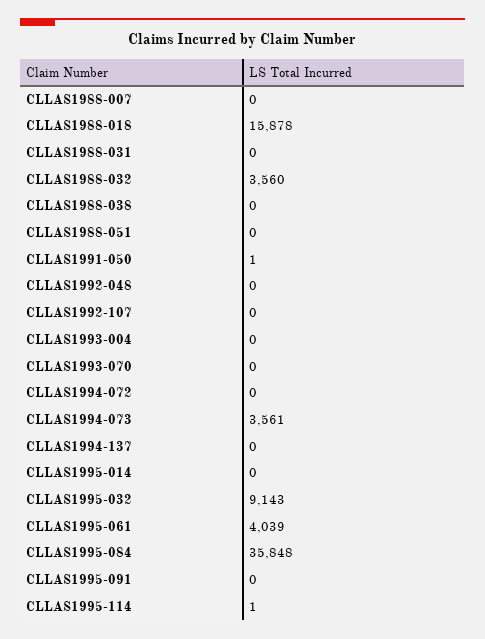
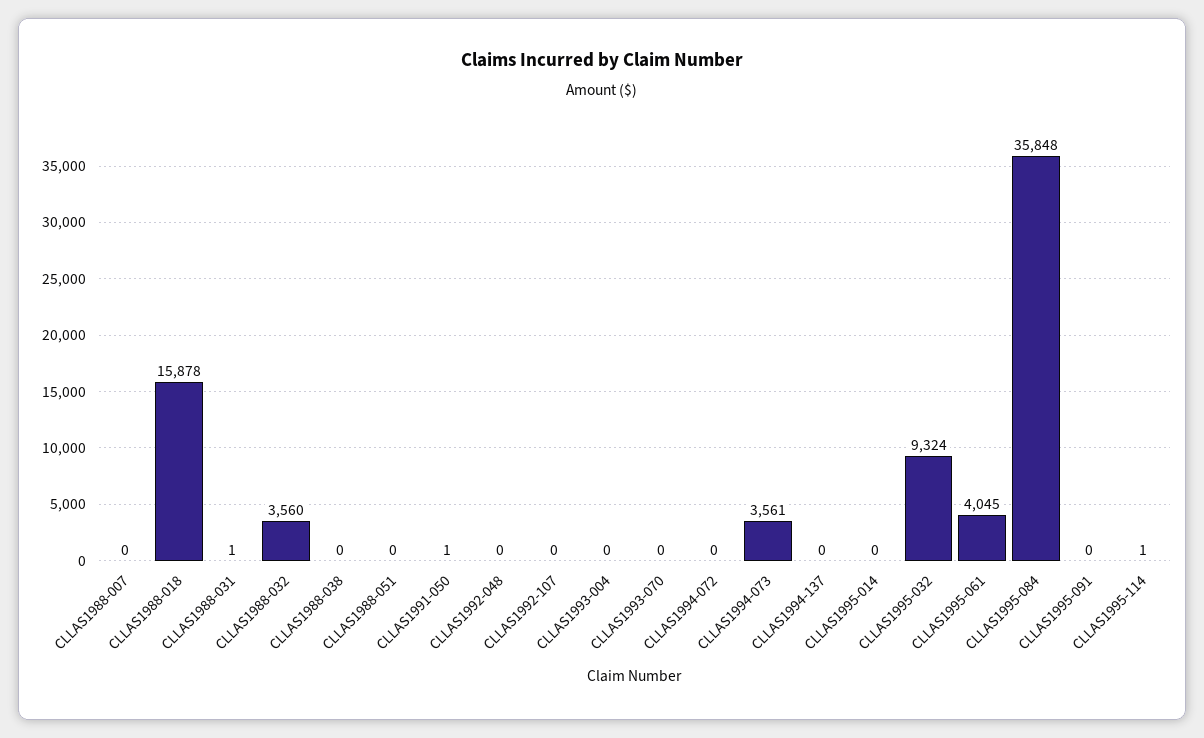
CLLAS1988-031: 0 -> 1
CLLAS1995-032: 9143 -> 9324
CLLAS1995-061: 4039 -> 4045

